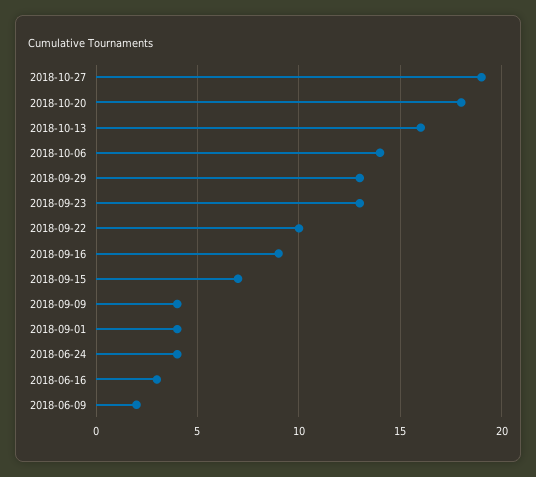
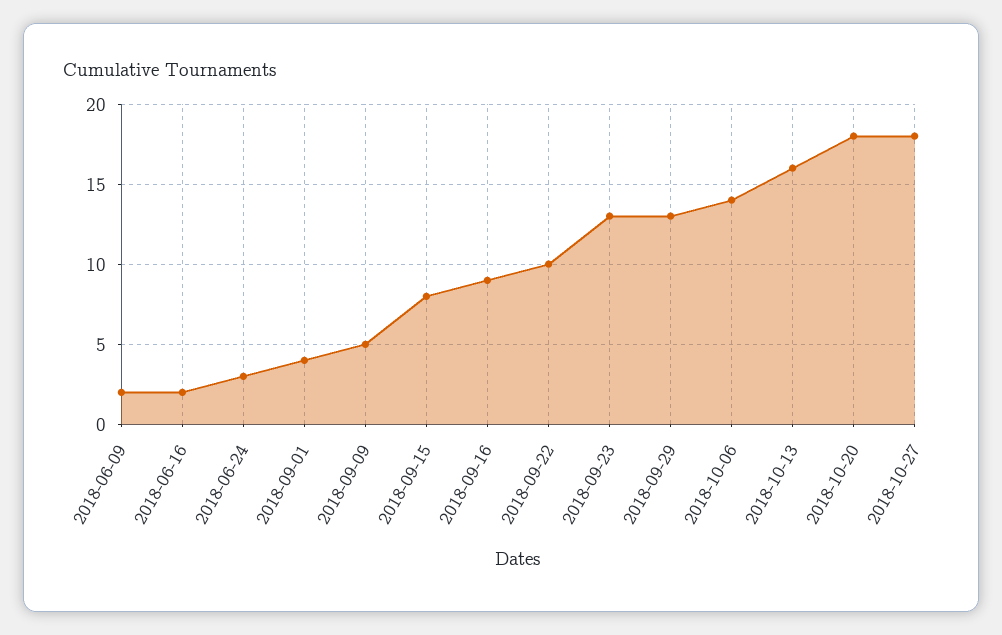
2018-10-27: 19 -> 18
2018-09-15: 7 -> 8
2018-09-09: 4 -> 5
2018-06-24: 4 -> 3
2018-06-16: 3 -> 2

